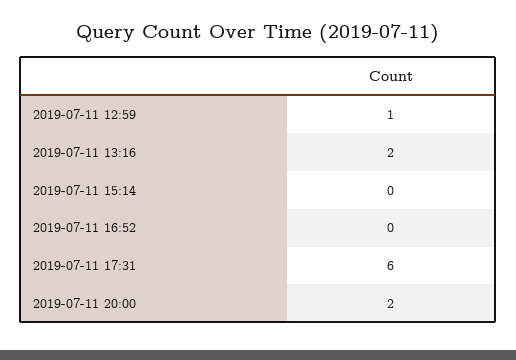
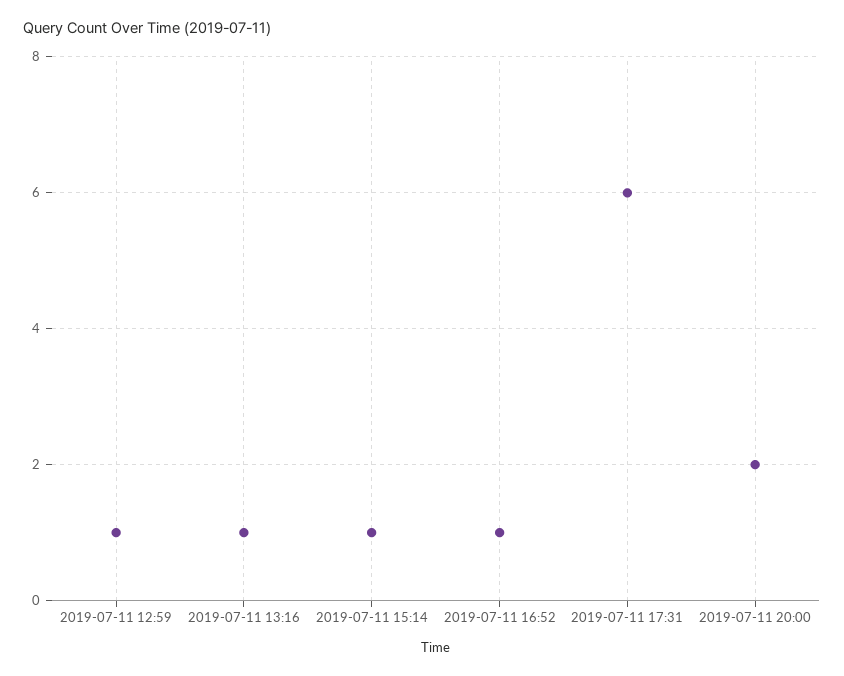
2019-07-11 13:16: 2 -> 1
2019-07-11 15:14: 0 -> 1
2019-07-11 16:52: 0 -> 1

